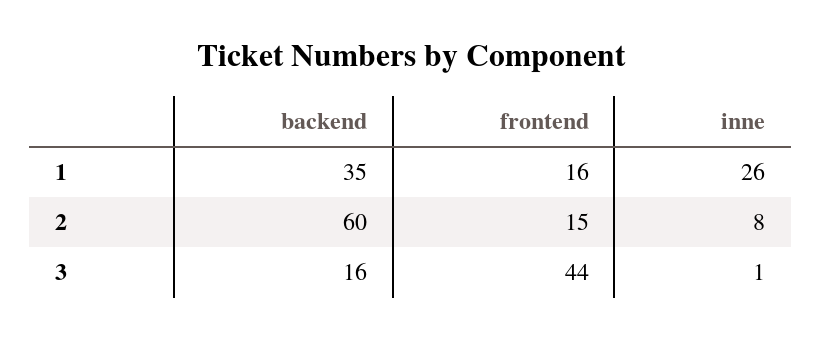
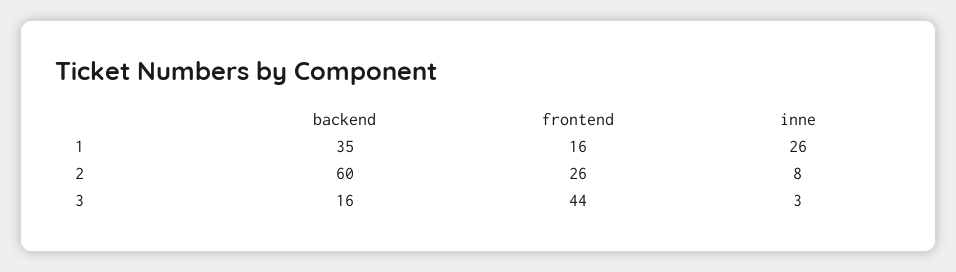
frontend, 2: 15 -> 26
inne, 3: 1 -> 3

